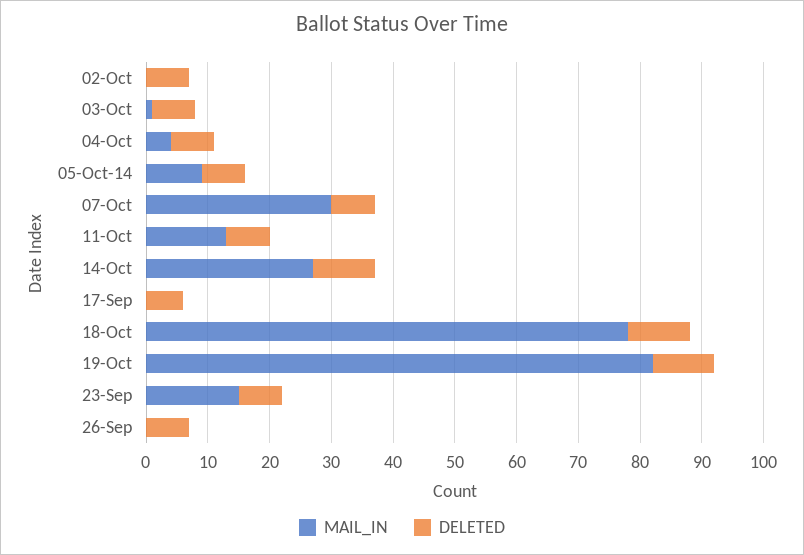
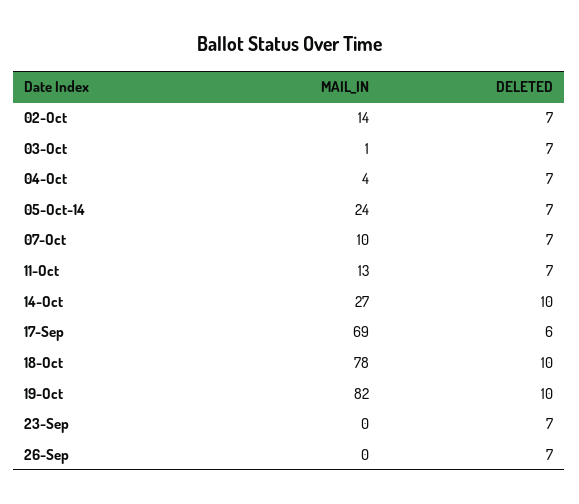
MAIL_IN, 02-Oct: 0 -> 14
MAIL_IN, 05-Oct-14: 10 -> 24
MAIL_IN, 07-Oct: 30 -> 10
MAIL_IN, 17-Sep: 0 -> 69
MAIL_IN, 23-Sep: 15 -> 0

